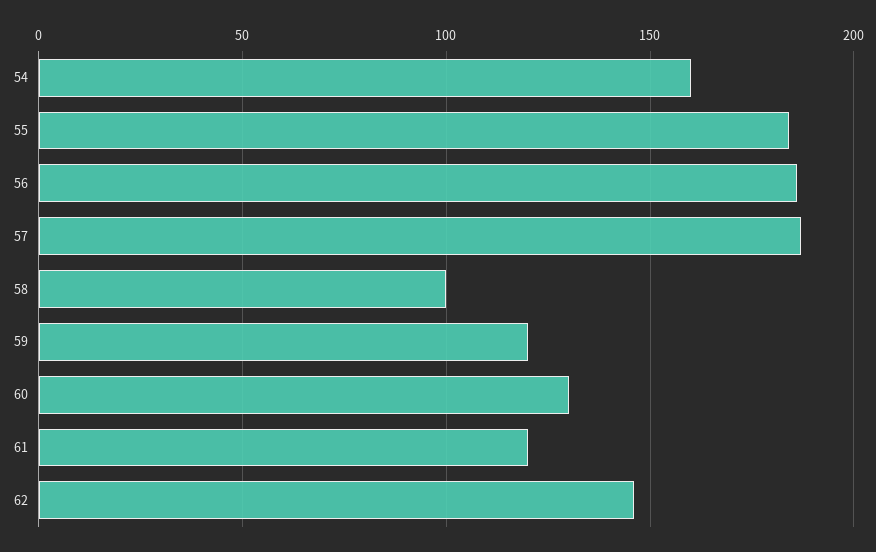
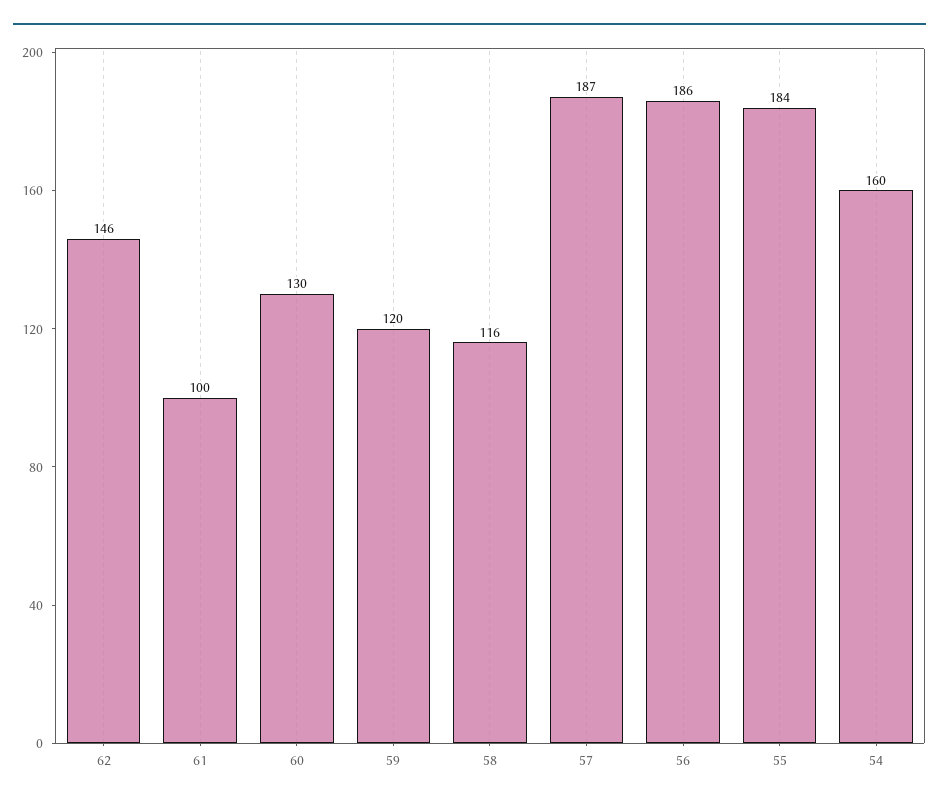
58: 100 -> 116
61: 120 -> 100

